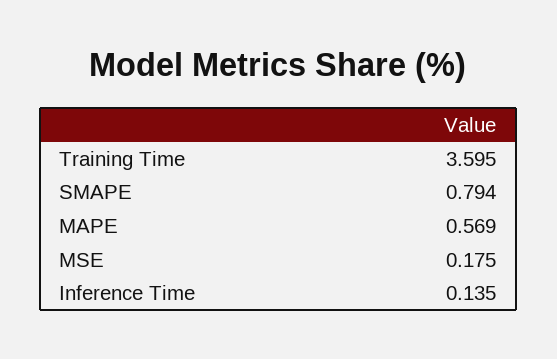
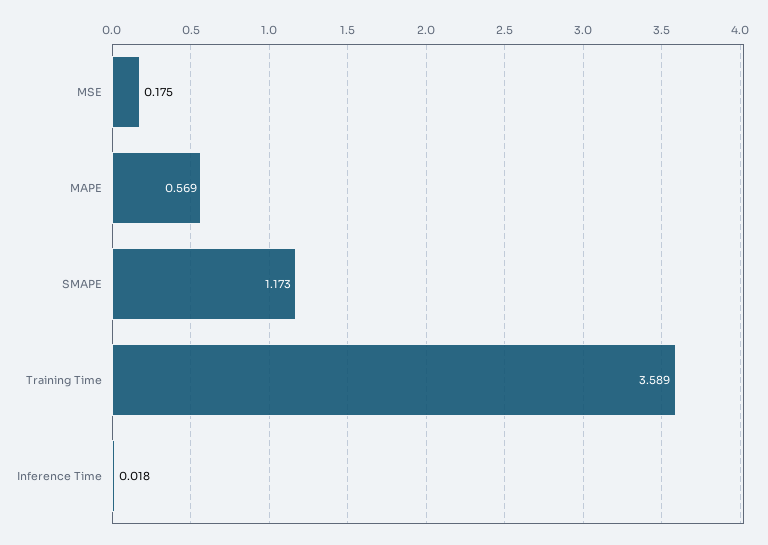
Training Time: 3.595 -> 3.589
SMAPE: 0.794 -> 1.173
Inference Time: 0.135 -> 0.018

